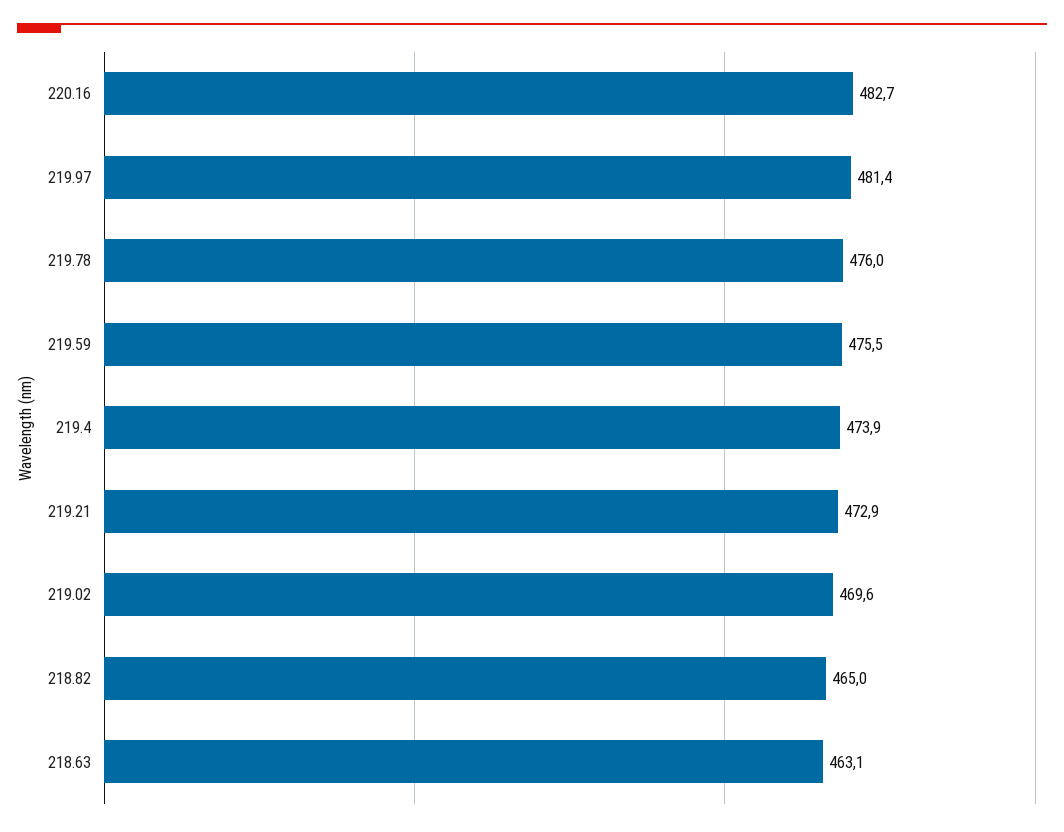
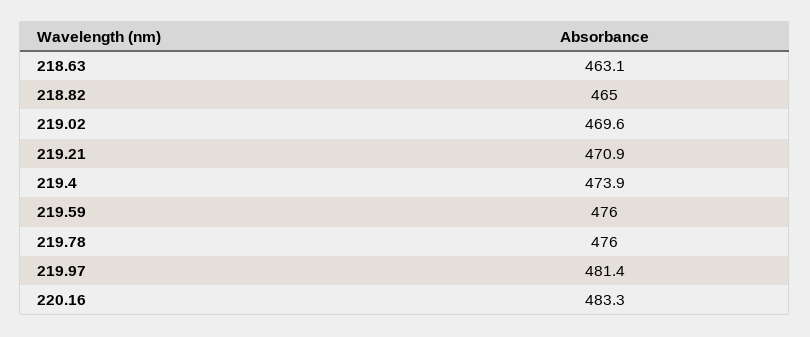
220.16: 482.7 -> 483.3
219.59: 475.5 -> 476
219.21: 472.9 -> 470.9

